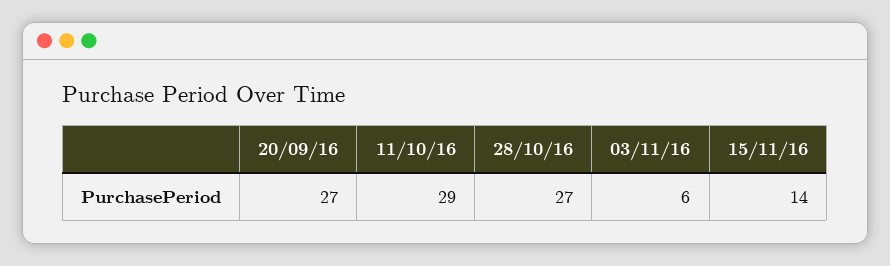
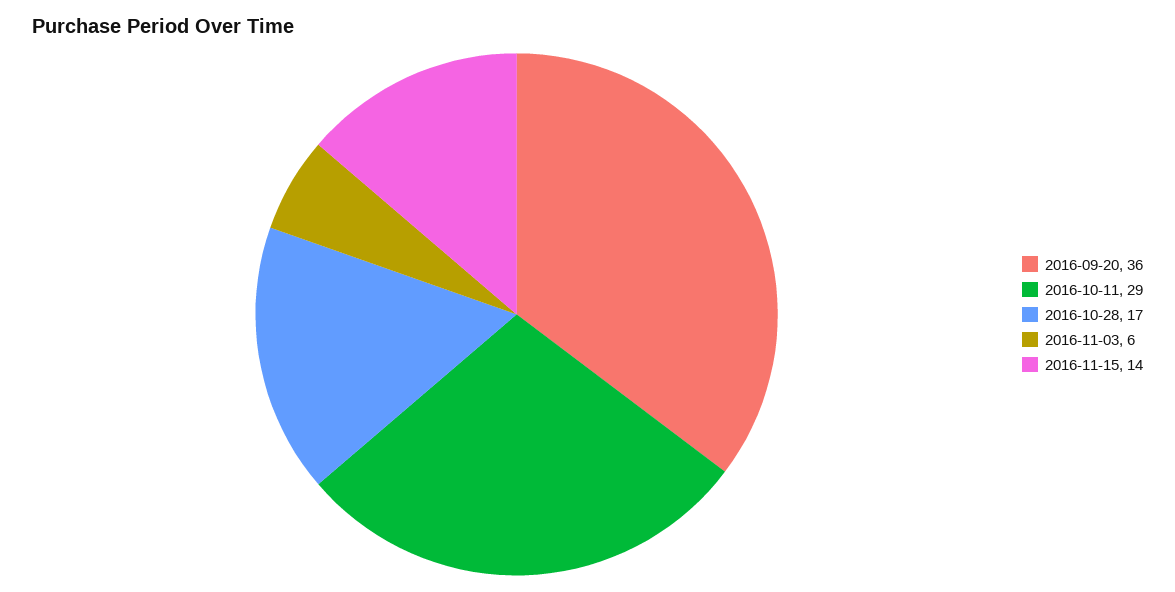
20/09/16: 27 -> 36
28/10/16: 27 -> 17

